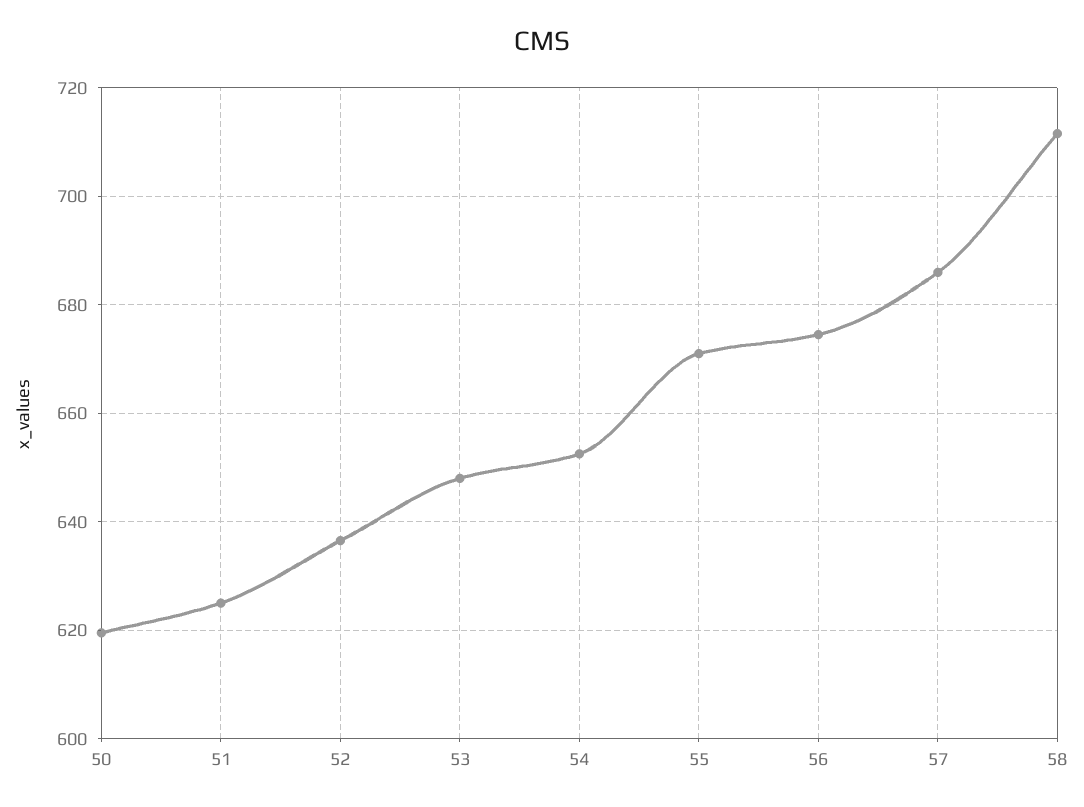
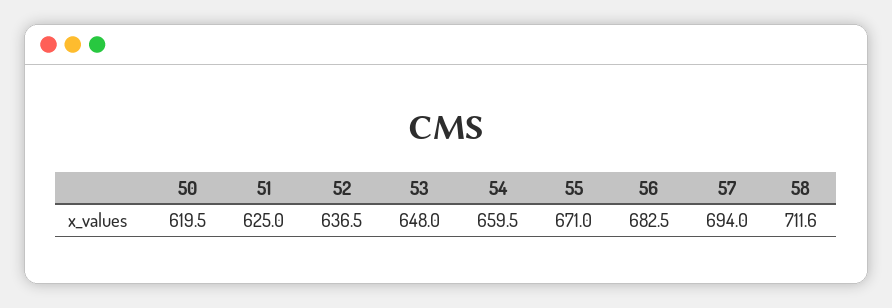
54: 652 -> 659.5
56: 674 -> 682.5
57: 686 -> 694

